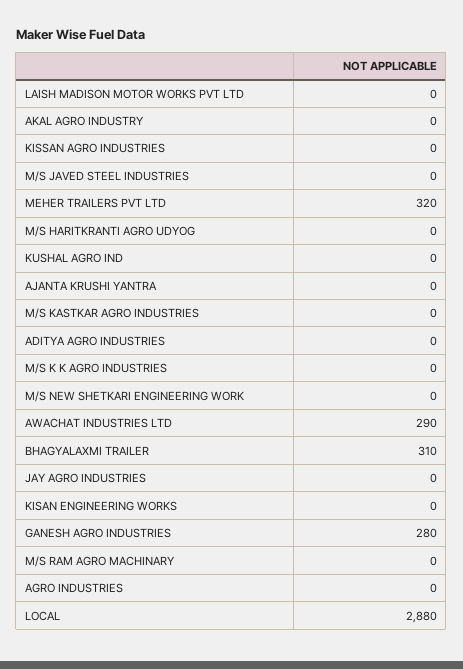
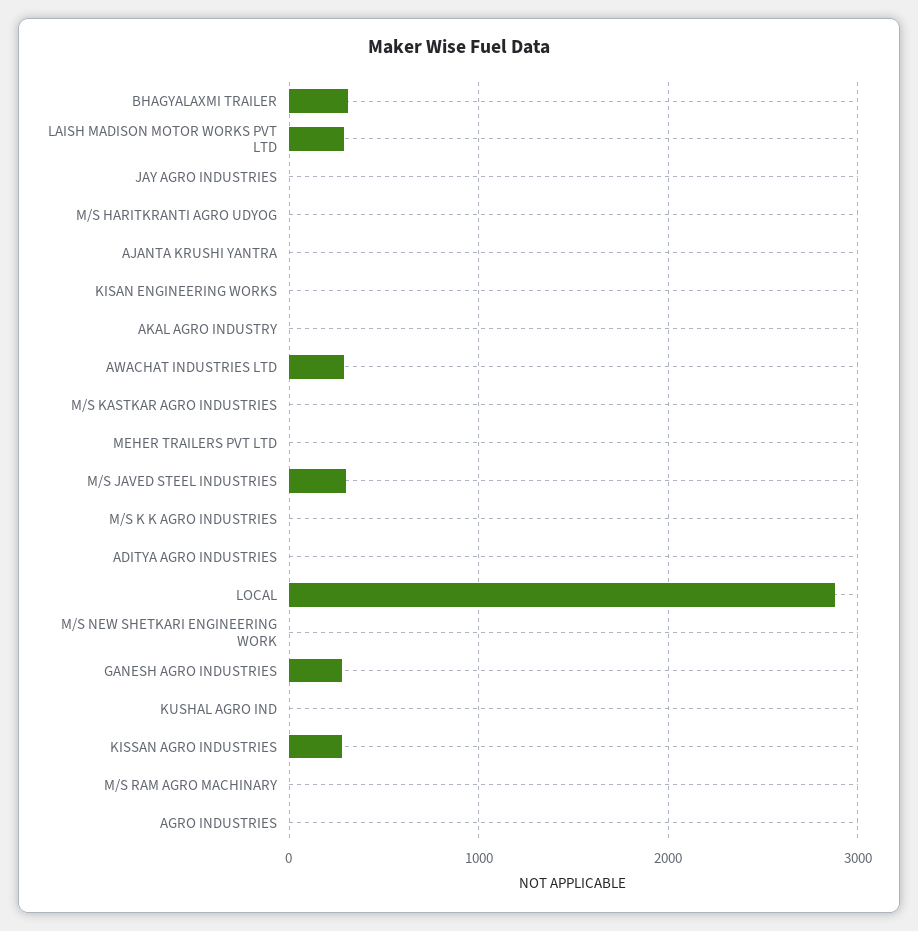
LAISH MADISON MOTOR WORKS PVT LTD: 0 -> 300
KISSAN AGRO INDUSTRIES: 0 -> 300
M/S JAVED STEEL INDUSTRIES: 0 -> 300
MEHER TRAILERS PVT LTD: 320 -> 0

